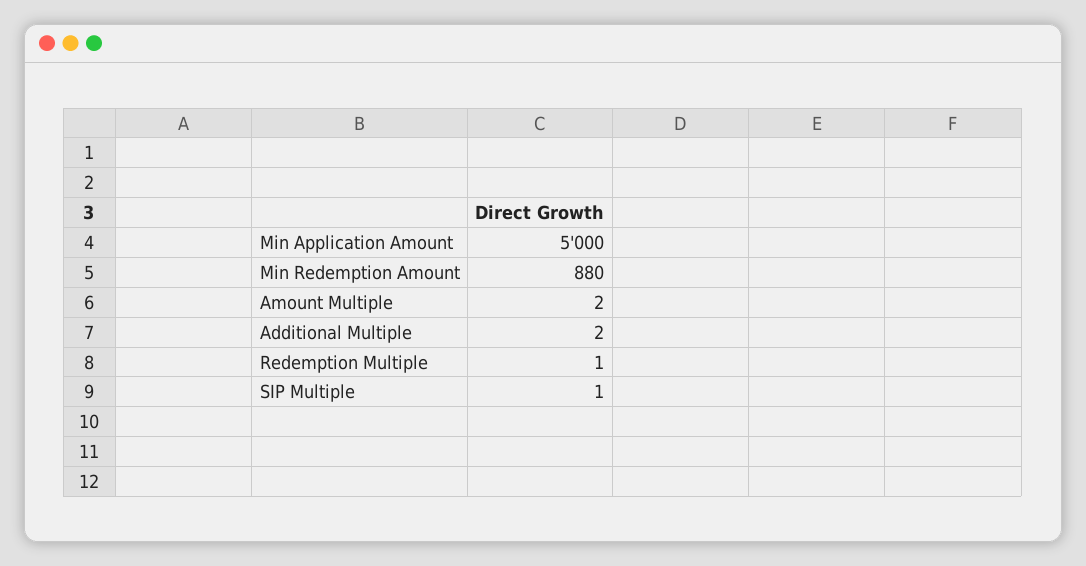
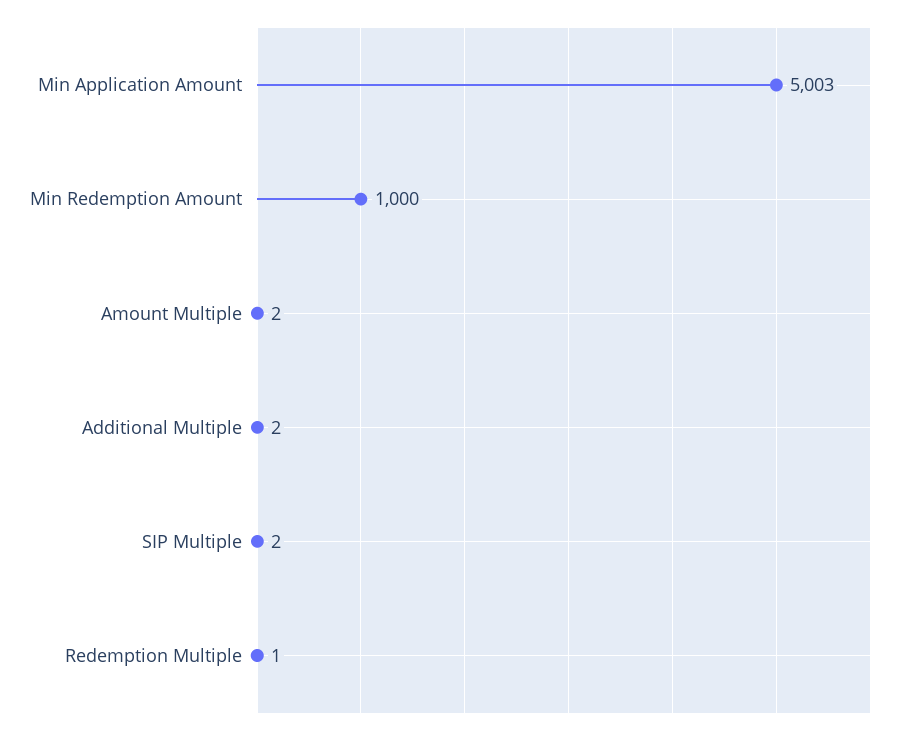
Min Application Amount: 5000 -> 5003
Min Redemption Amount: 880 -> 1000
SIP Multiple: 1 -> 2

